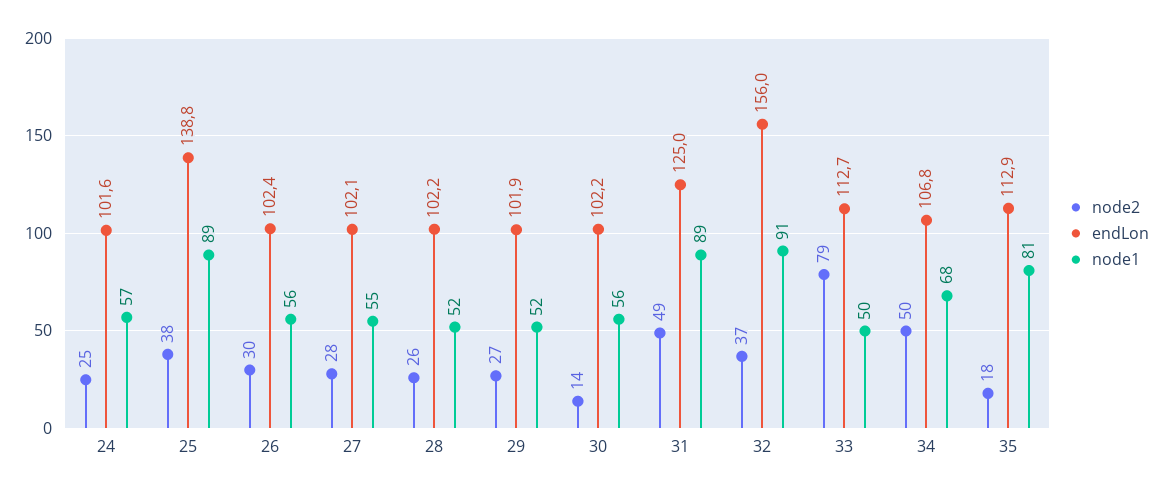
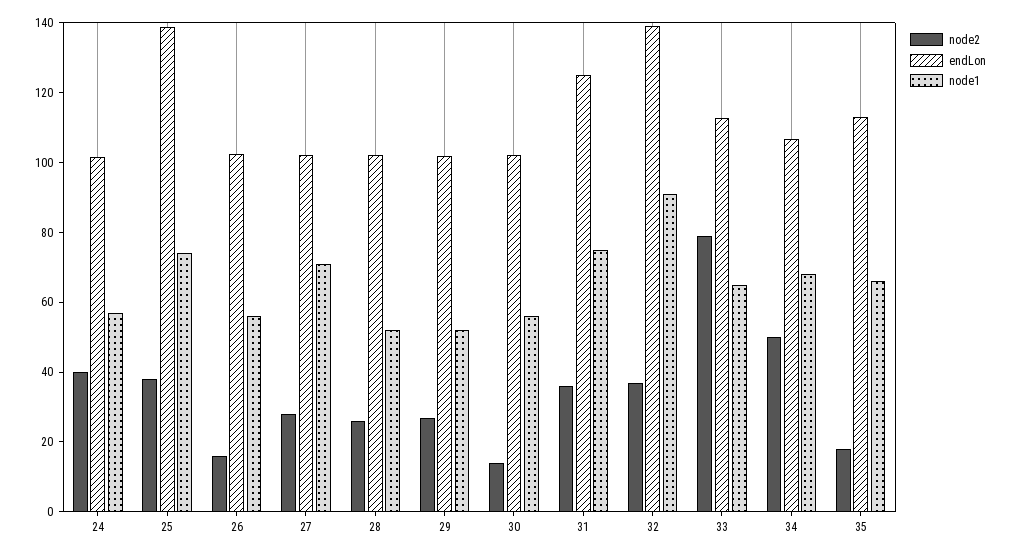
node2, 24: 25 -> 40
node1, 25: 89 -> 75
node2, 26: 30 -> 15
node1, 27: 55 -> 70
node2, 31: 49 -> 35
node1, 31: 89 -> 75
endLon, 32: 156 -> 140
node1, 33: 50 -> 65
node1, 35: 81 -> 65

